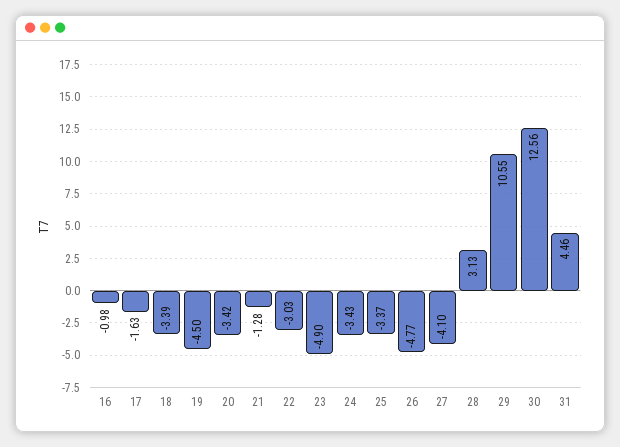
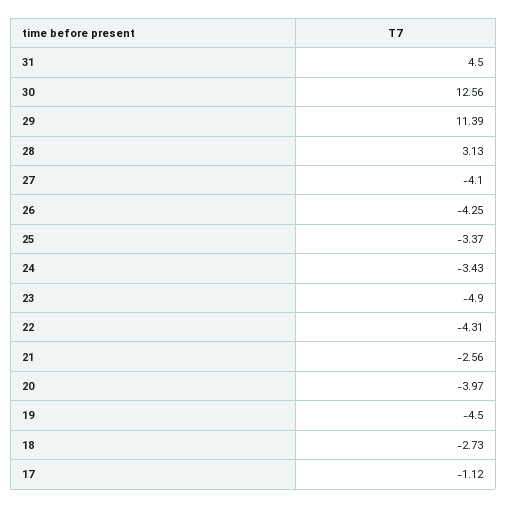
16: -0.98 -> none
17: -1.63 -> -1.12
18: -3.39 -> -2.73
20: -3.42 -> -3.97
21: -1.28 -> -2.56
22: -3.03 -> -4.31
26: -4.77 -> -4.25
29: 10.55 -> 11.39
31: 4.46 -> 4.5

